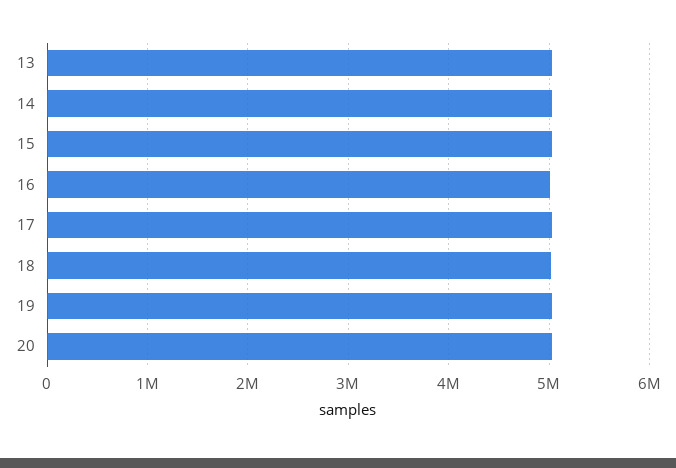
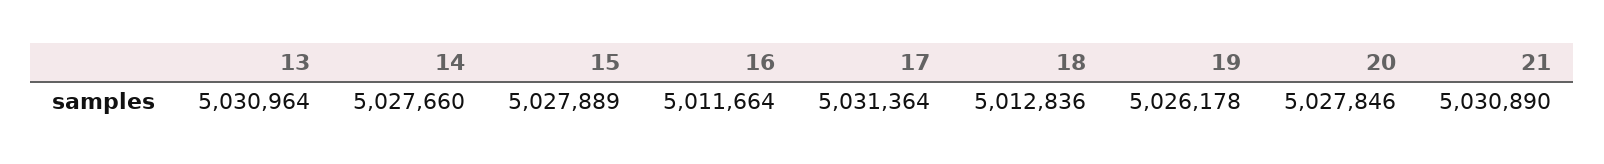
21: none -> 5030890

